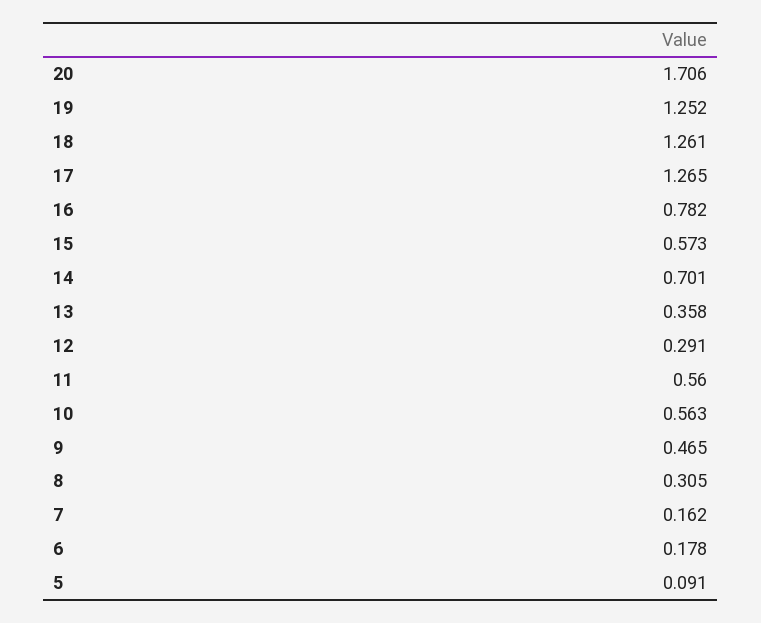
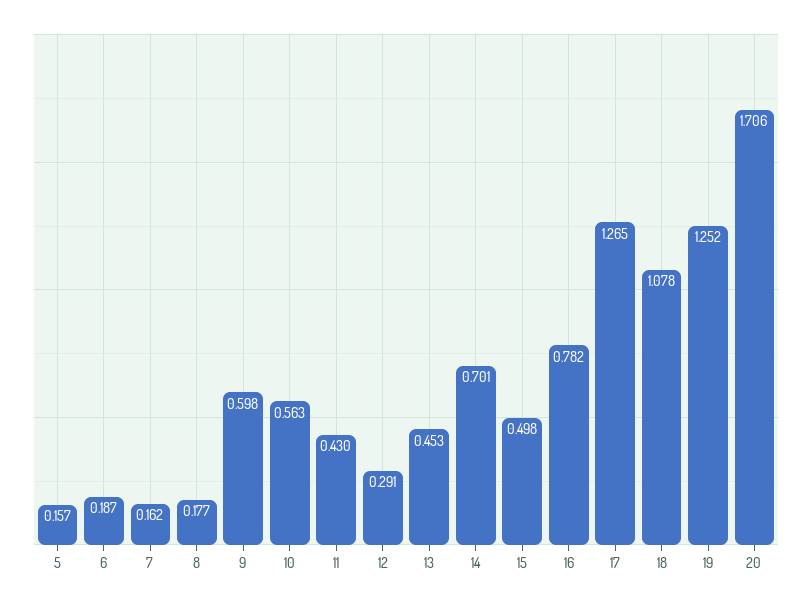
18: 1.261 -> 1.078
15: 0.573 -> 0.498
13: 0.358 -> 0.453
11: 0.56 -> 0.43
9: 0.465 -> 0.598
8: 0.305 -> 0.177
6: 0.178 -> 0.187
5: 0.091 -> 0.157

